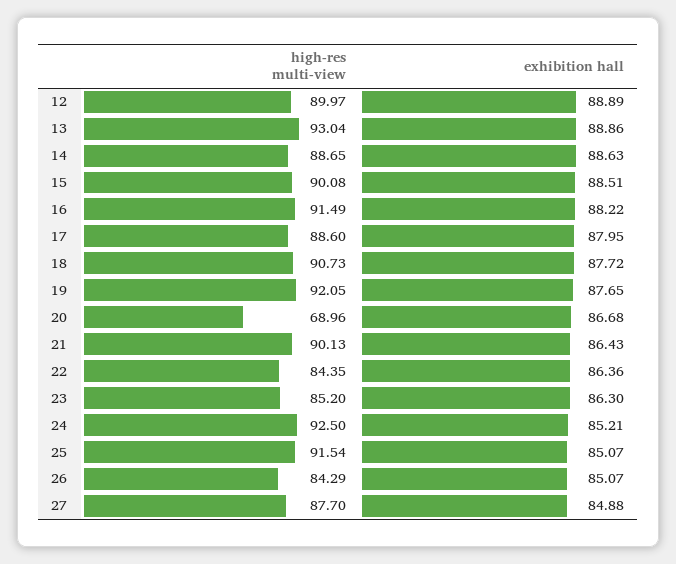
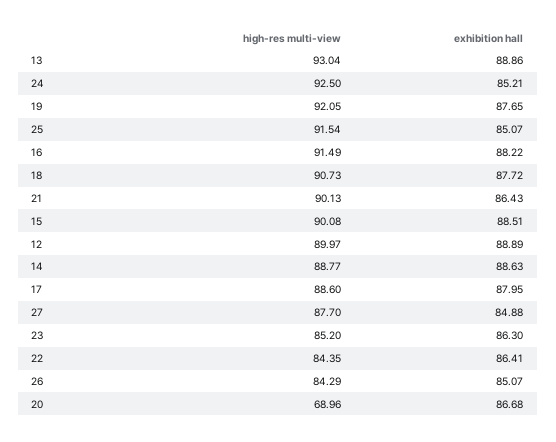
high-res multi-view, 14: 88.65 -> 88.77
exhibition hall, 22: 86.36 -> 86.41

